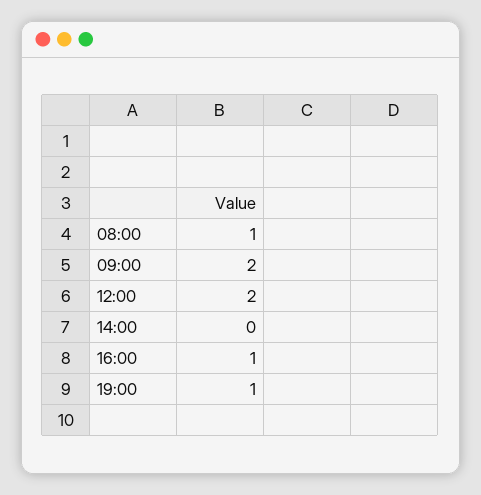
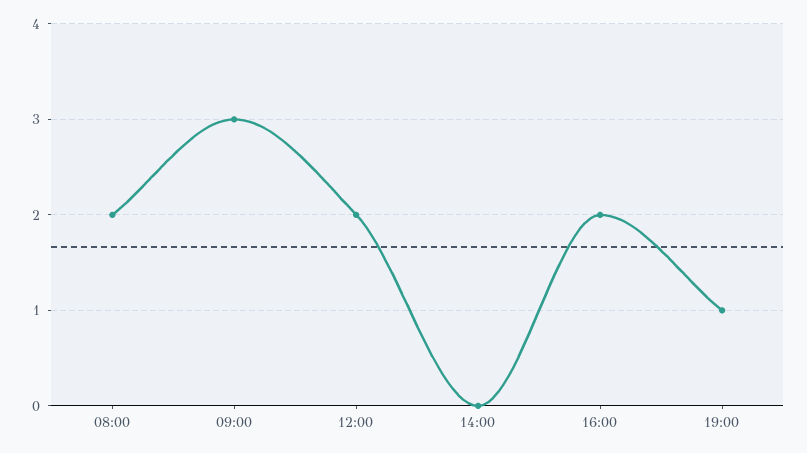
08:00: 1 -> 2
09:00: 2 -> 3
16:00: 1 -> 2

